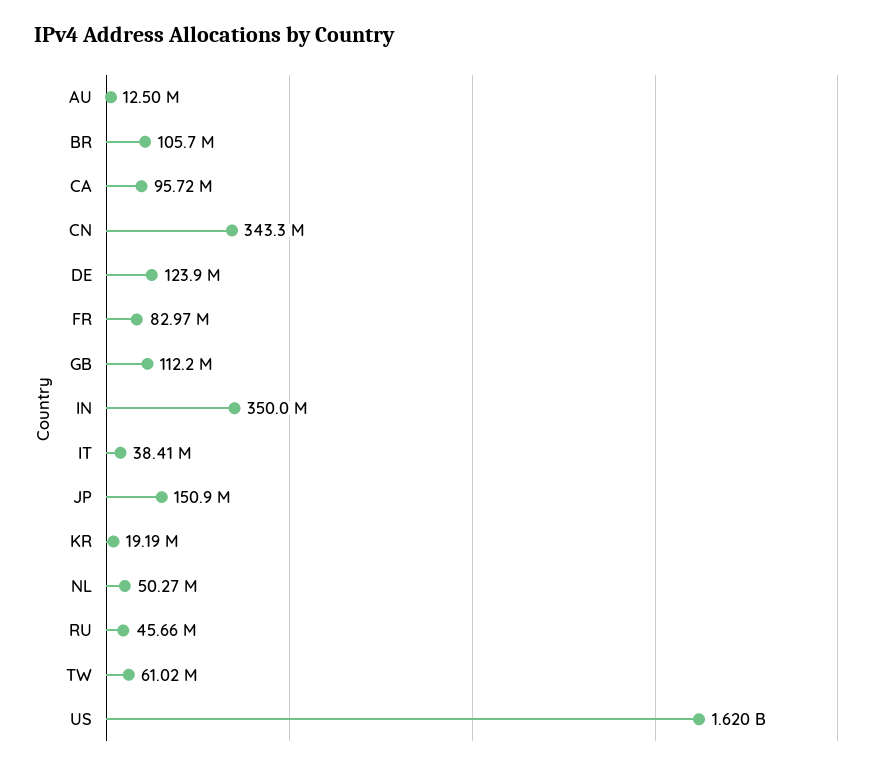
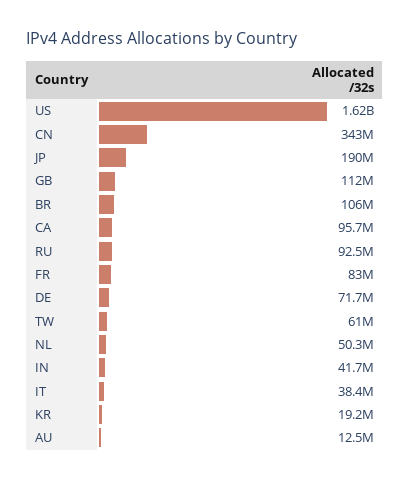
DE: 123900000 -> 71700000
IN: 350000000 -> 41700000
JP: 150900000 -> 190000000
RU: 45660000 -> 92500000

